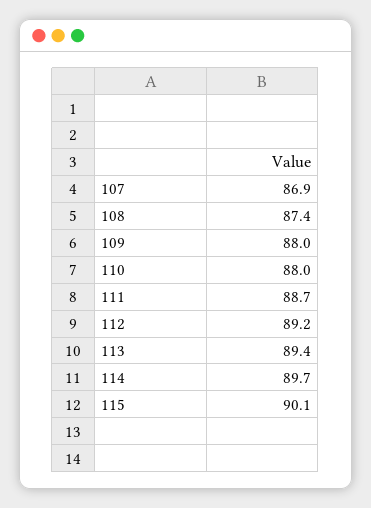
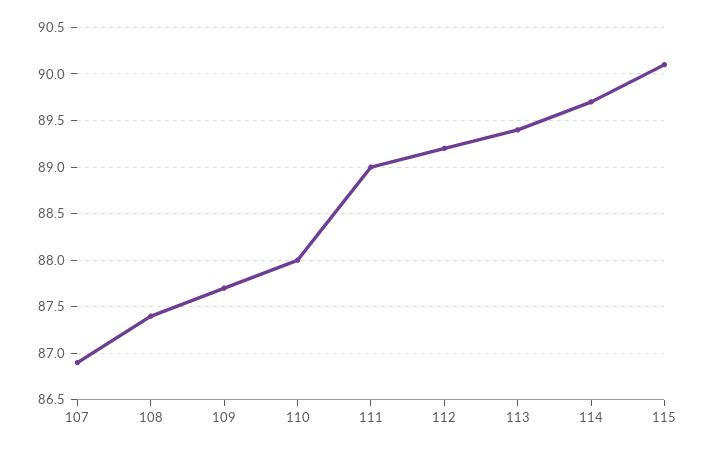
109: 88 -> 87.7
111: 88.7 -> 89

